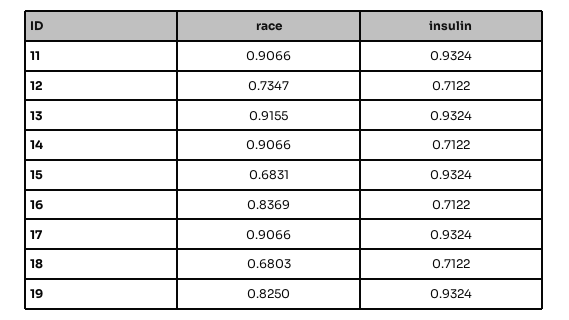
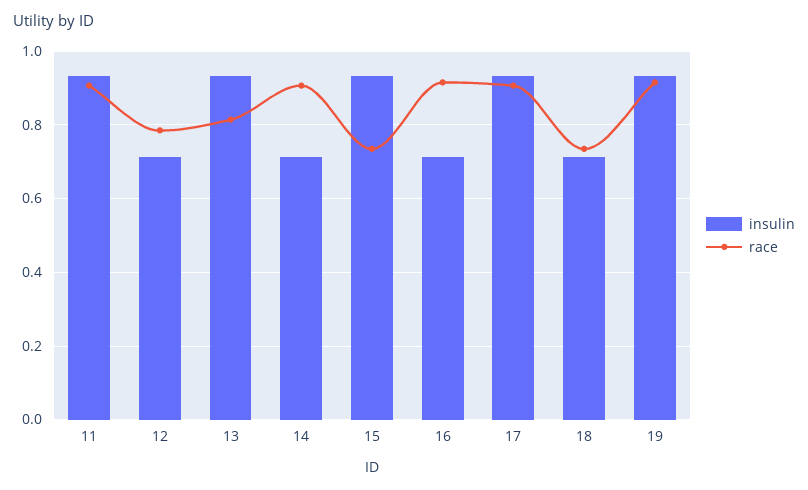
race, 12: 0.7347 -> 0.78
race, 13: 0.9155 -> 0.82
race, 15: 0.6831 -> 0.74
race, 16: 0.8369 -> 0.92
race, 18: 0.6803 -> 0.74
race, 19: 0.825 -> 0.92

